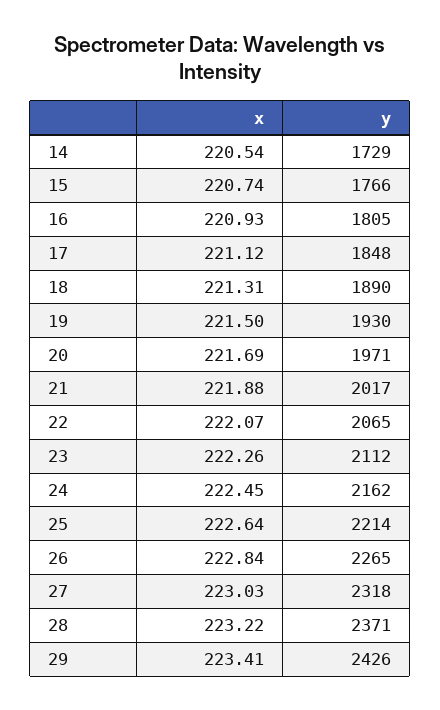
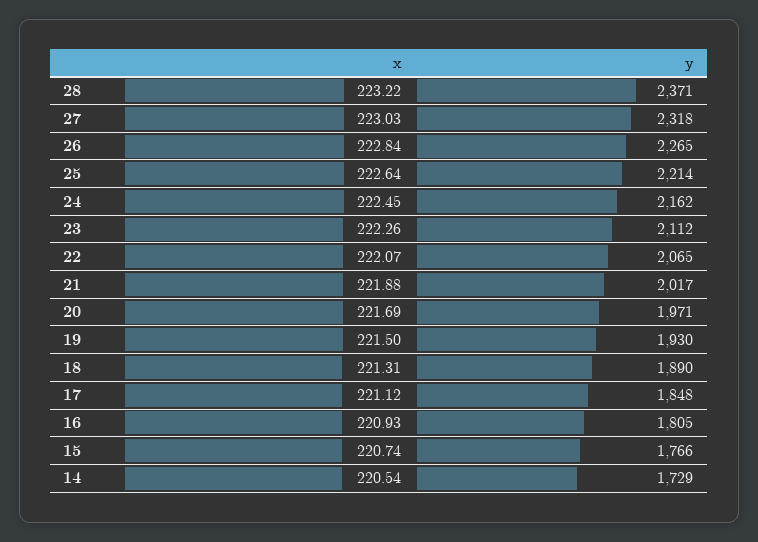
x, 29: 223.41 -> none
y, 29: 2426 -> none

